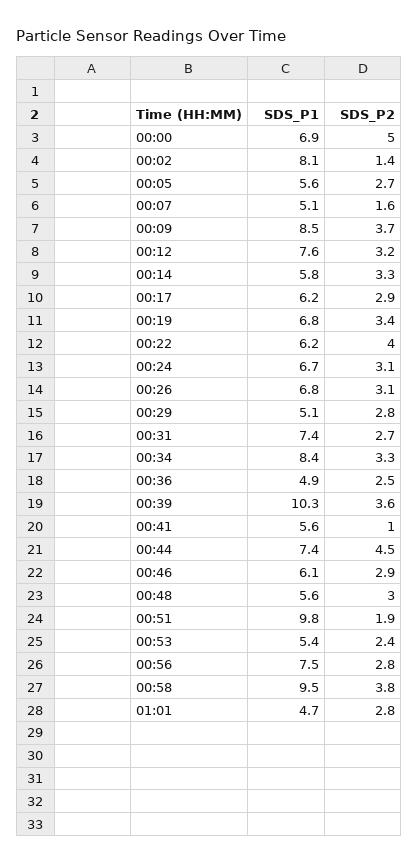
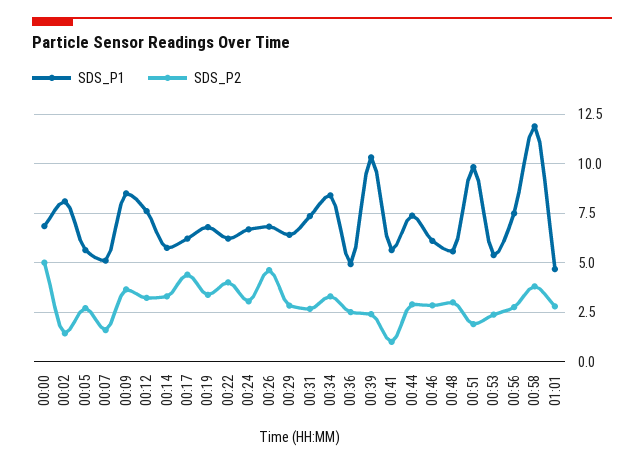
SDS_P2, 00:17: 2.9 -> 4.5
SDS_P2, 00:26: 3.1 -> 4.5
SDS_P1, 00:29: 5.1 -> 6.5
SDS_P2, 00:39: 3.6 -> 2.5
SDS_P2, 00:44: 4.5 -> 3
SDS_P1, 00:58: 9.5 -> 12

